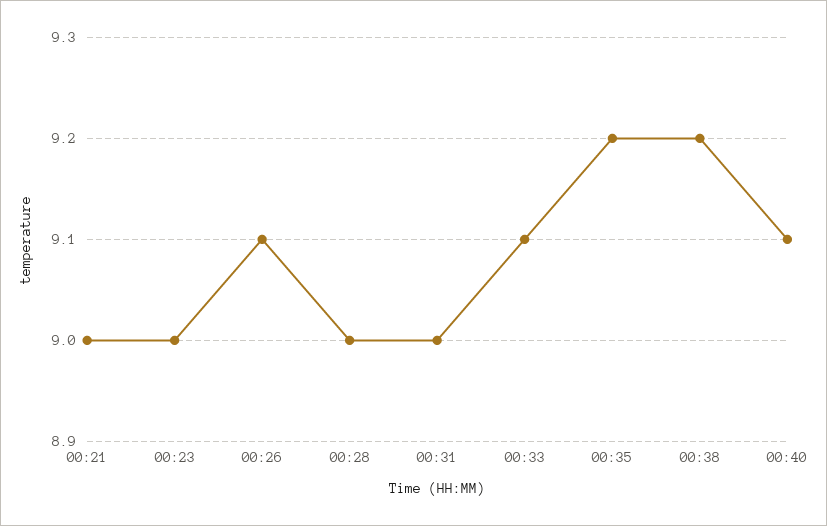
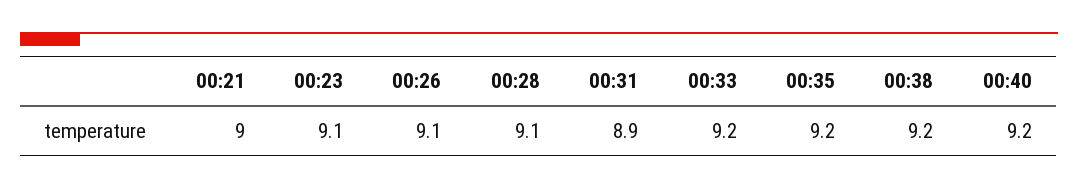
00:23: 9 -> 9.1
00:28: 9 -> 9.1
00:31: 9 -> 8.9
00:33: 9.1 -> 9.2
00:40: 9.1 -> 9.2

